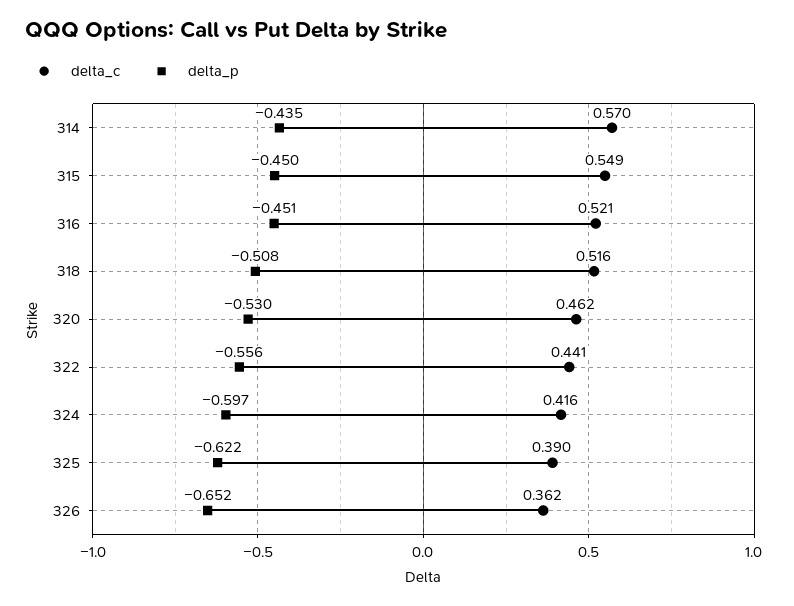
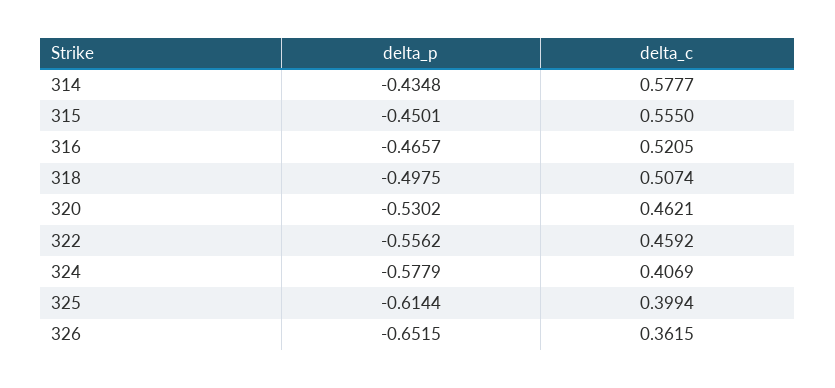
delta_c, 314: 0.57 -> 0.5777
delta_c, 315: 0.549 -> 0.555
delta_p, 316: -0.451 -> -0.4657
delta_c, 318: 0.516 -> 0.5074
delta_p, 318: -0.508 -> -0.4975
delta_c, 322: 0.441 -> 0.4592
delta_c, 324: 0.416 -> 0.4069
delta_p, 324: -0.597 -> -0.5779
delta_c, 325: 0.39 -> 0.3994
delta_p, 325: -0.622 -> -0.6144

